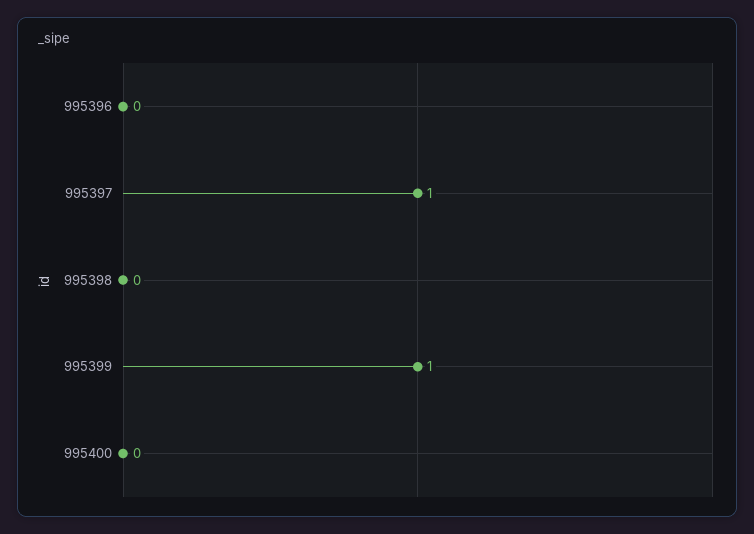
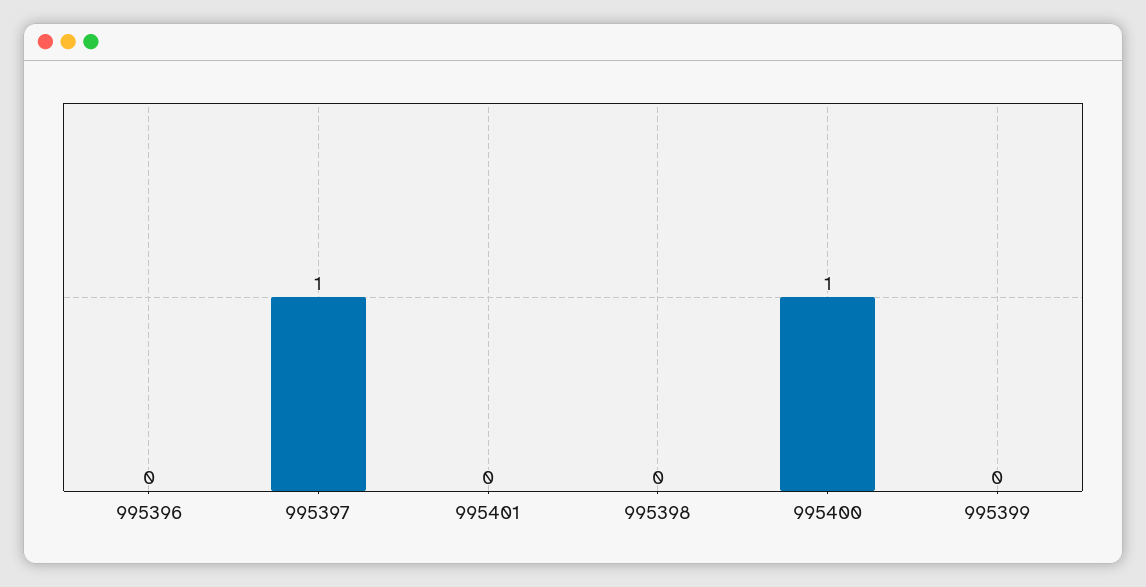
995399: 1 -> 0
995400: 0 -> 1
995401: none -> 0

